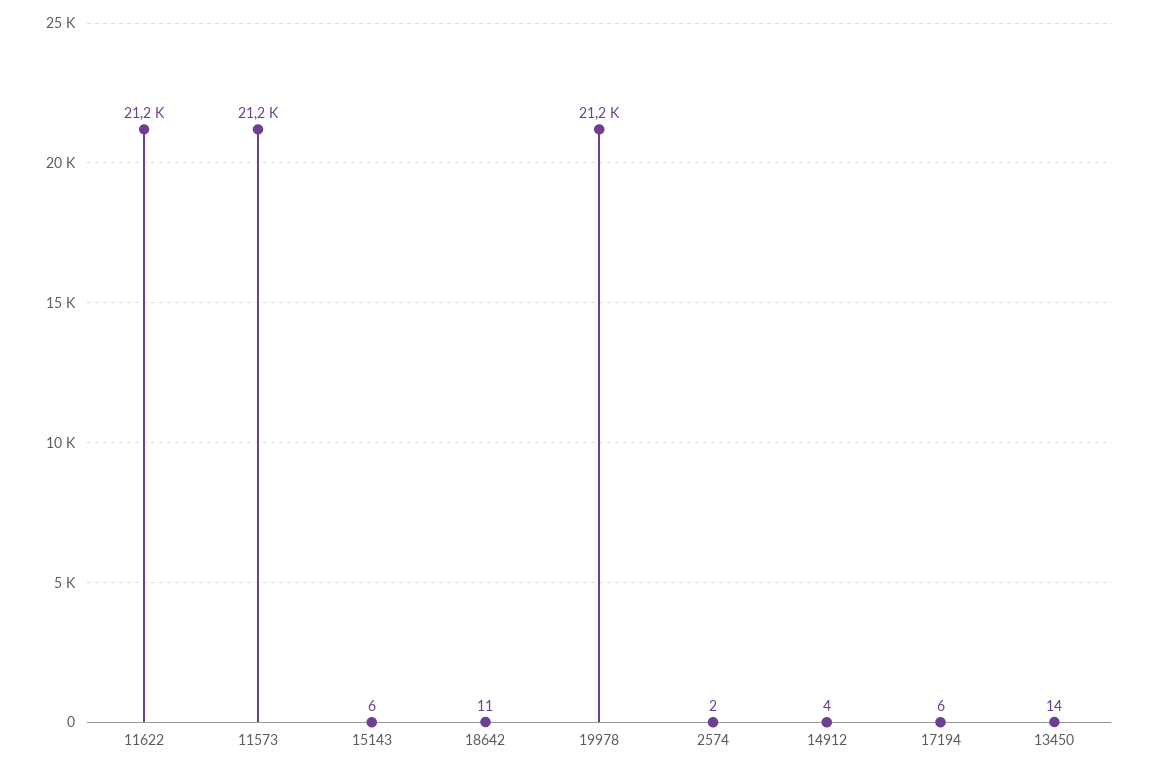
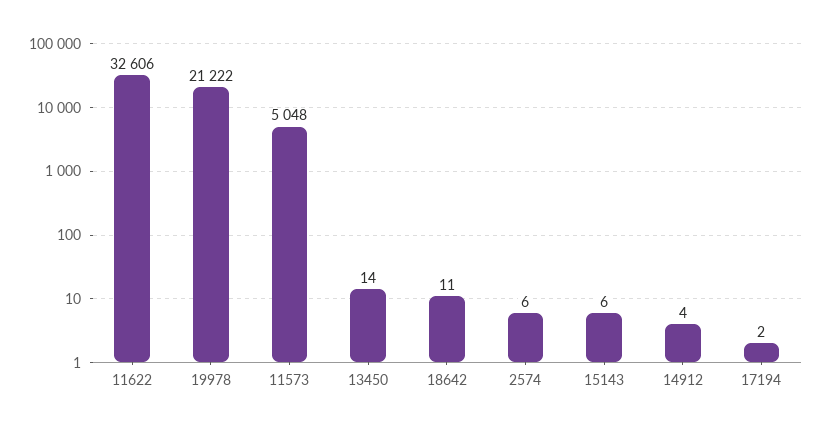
11622: 21200 -> 32606
11573: 21200 -> 5048
2574: 2 -> 6
17194: 6 -> 2

